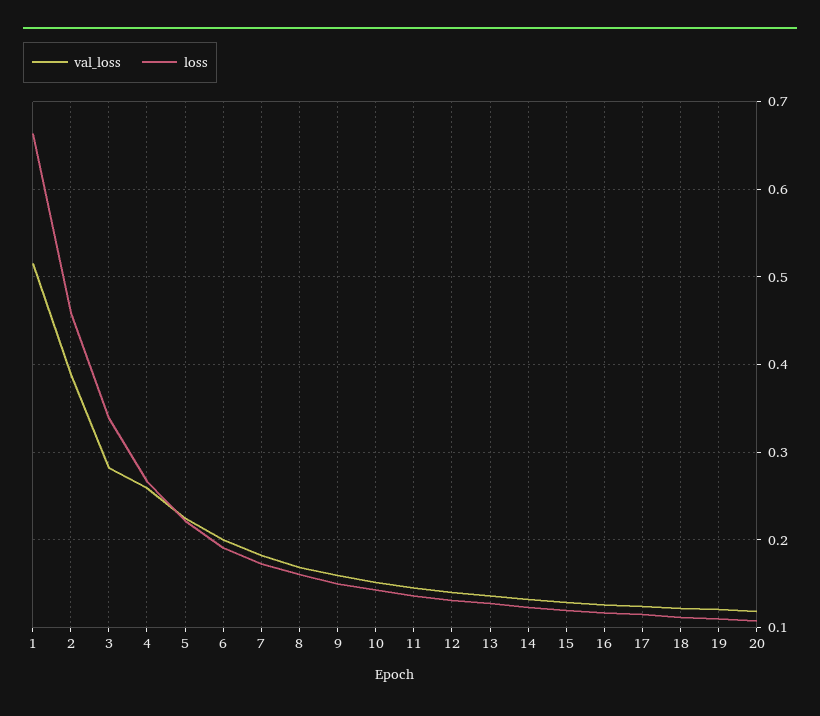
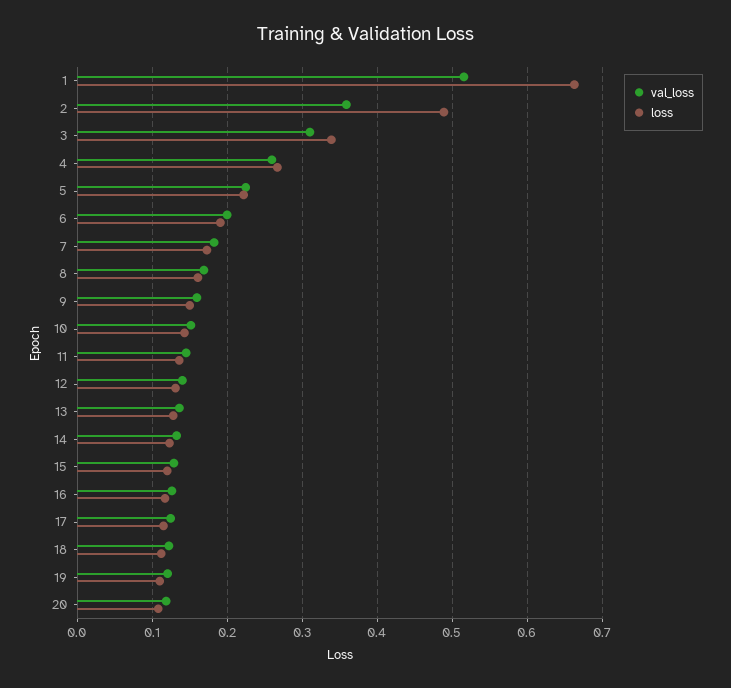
val_loss, 2: 0.39 -> 0.36
loss, 2: 0.46 -> 0.49
val_loss, 3: 0.28 -> 0.31

